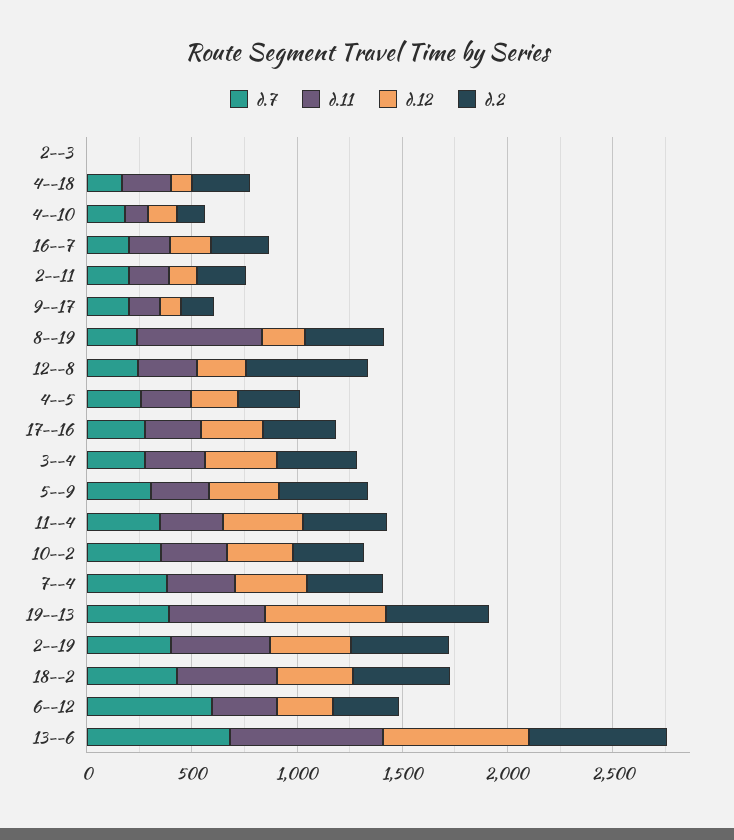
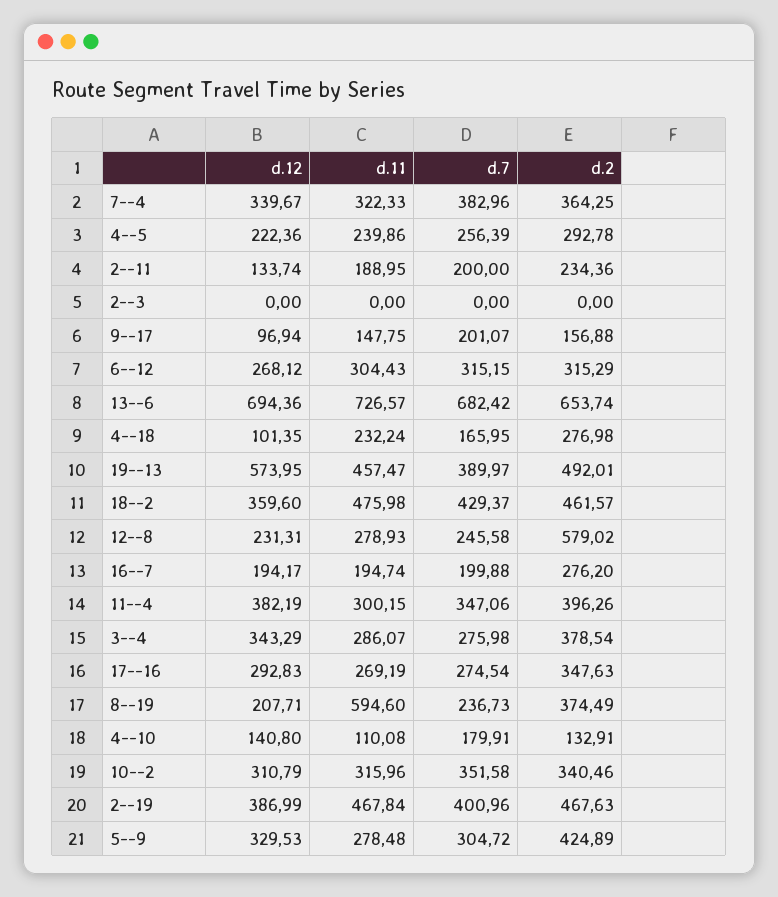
d.7, 6--12: 600 -> 315.15

